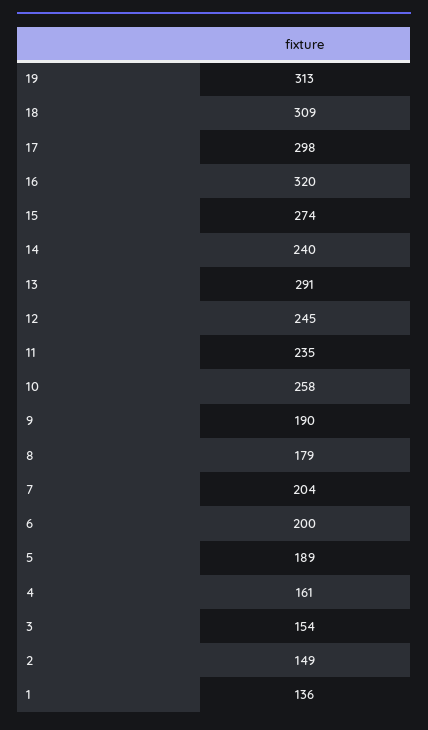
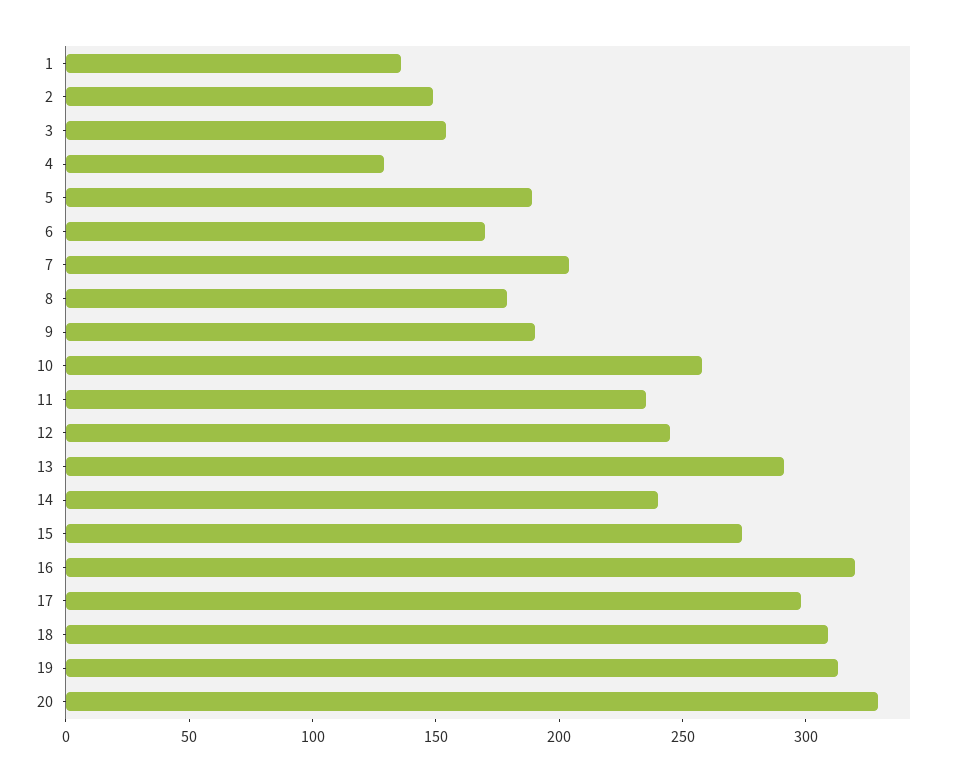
6: 200 -> 170
4: 161 -> 130
20: none -> 330

